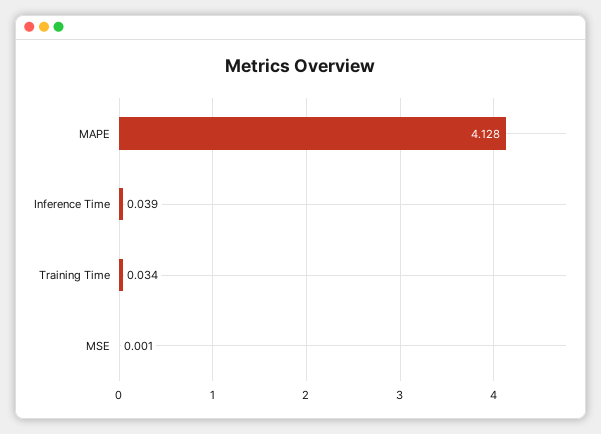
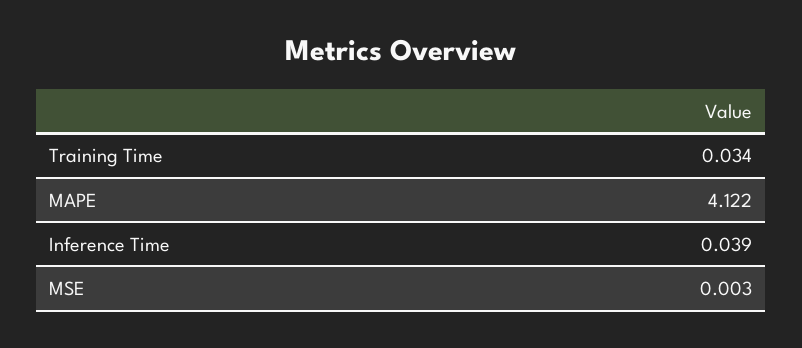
MAPE: 4.128 -> 4.122
MSE: 0.001 -> 0.003

